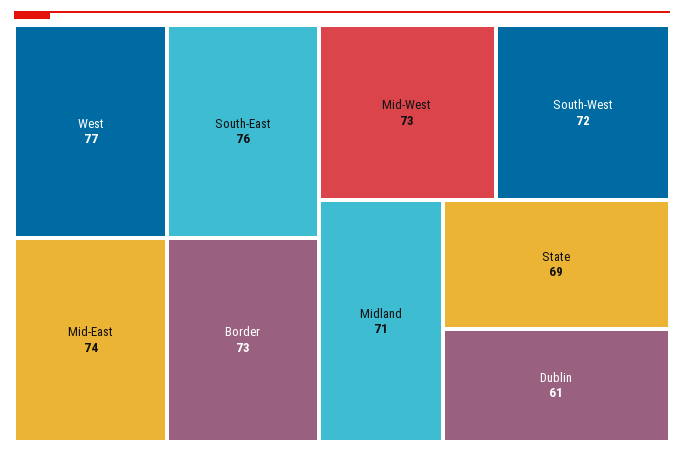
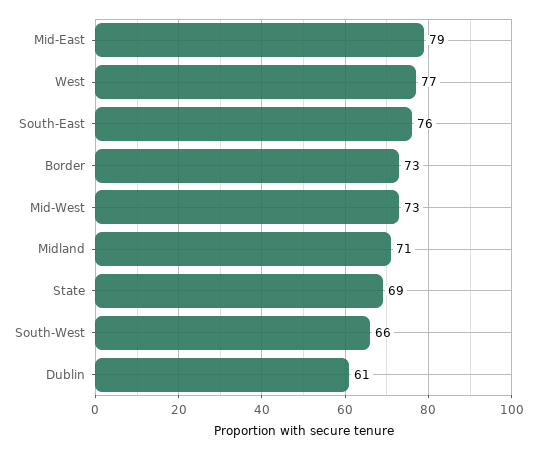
Mid-East: 74 -> 79
South-West: 72 -> 66

